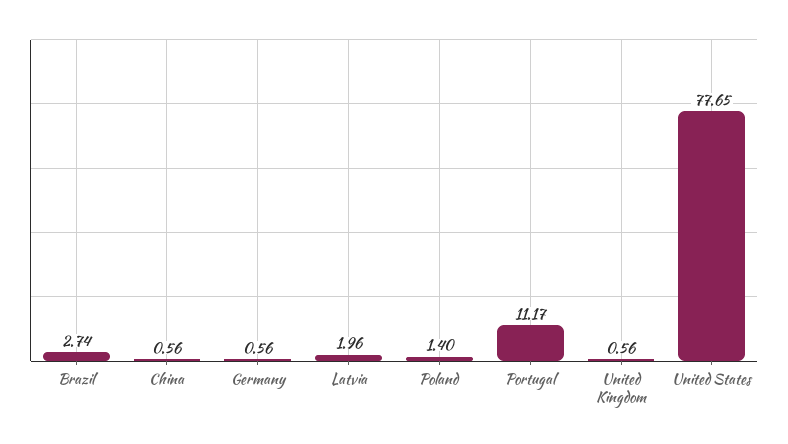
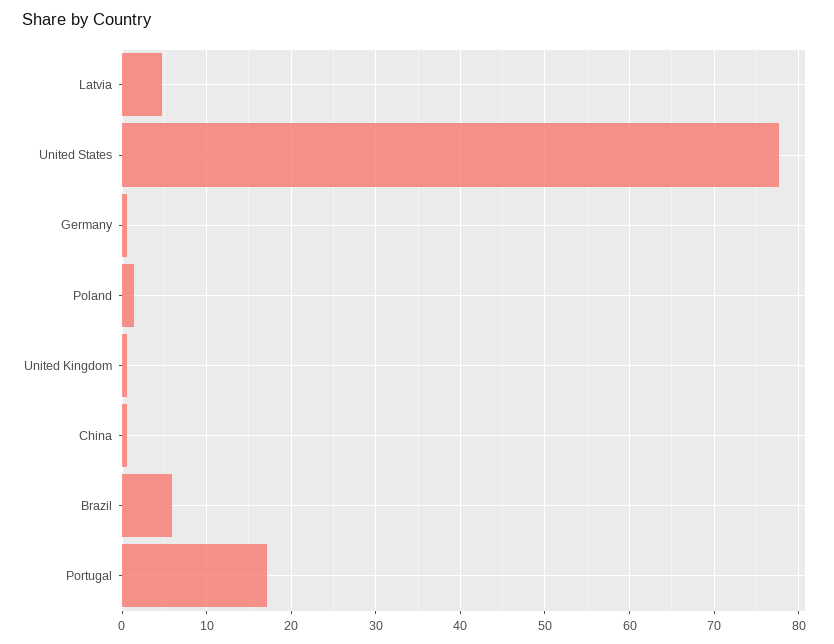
Brazil: 2.74 -> 6
Latvia: 1.96 -> 5
Portugal: 11.17 -> 17

